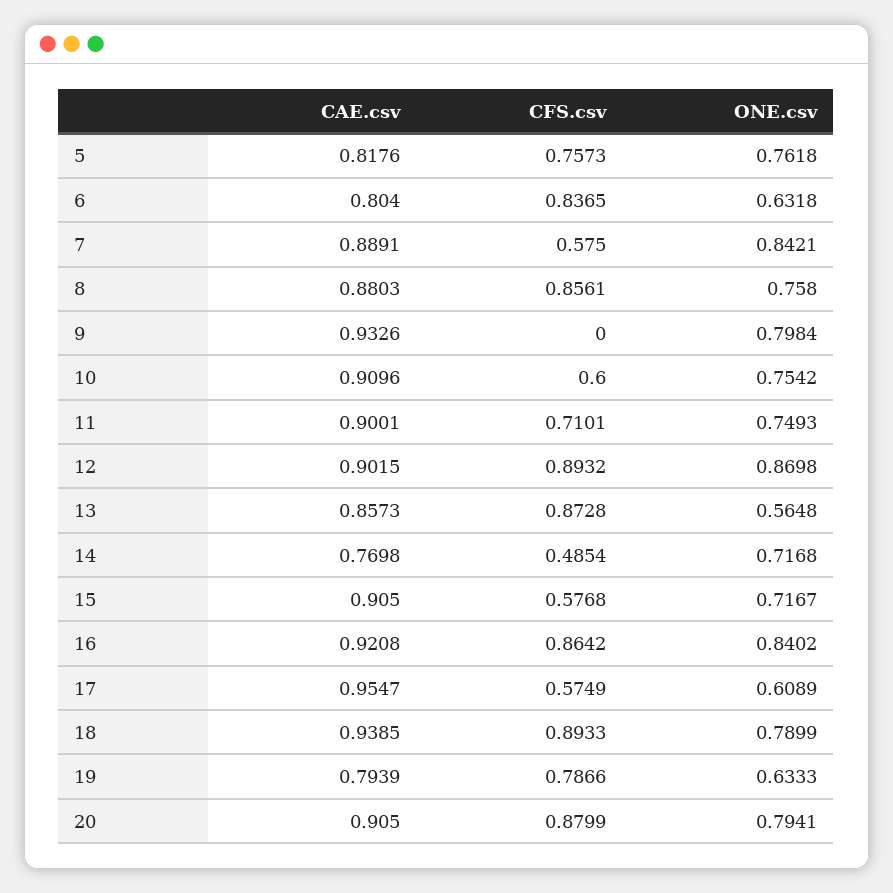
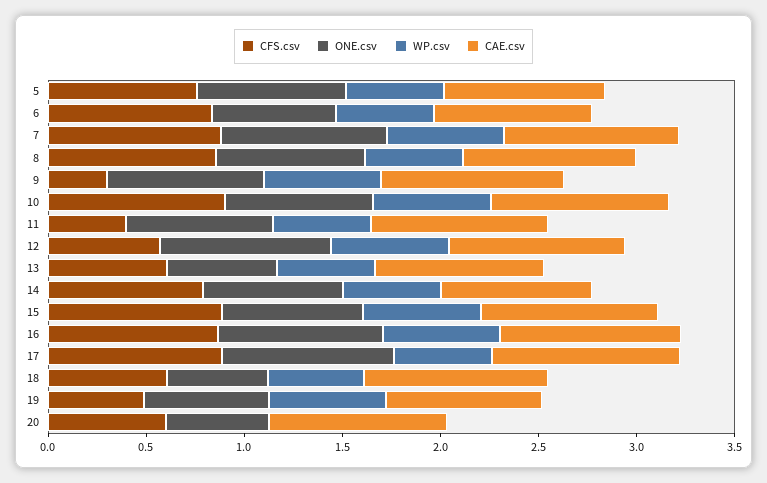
CFS.csv, 7: 0.575 -> 0.9
CFS.csv, 9: 0 -> 0.3
CFS.csv, 10: 0.6 -> 0.9
CFS.csv, 11: 0.7101 -> 0.4
CFS.csv, 12: 0.8932 -> 0.6
CFS.csv, 13: 0.8728 -> 0.6
CFS.csv, 14: 0.4854 -> 0.8
CFS.csv, 15: 0.5768 -> 0.9
CFS.csv, 17: 0.5749 -> 0.9
ONE.csv, 17: 0.6089 -> 0.9
CFS.csv, 18: 0.8933 -> 0.6
ONE.csv, 18: 0.7899 -> 0.5
CFS.csv, 19: 0.7866 -> 0.5
CFS.csv, 20: 0.8799 -> 0.6
ONE.csv, 20: 0.7941 -> 0.5
WP.csv, 5: none -> 0.5
WP.csv, 6: none -> 0.5
WP.csv, 7: none -> 0.6
WP.csv, 8: none -> 0.5
WP.csv, 9: none -> 0.6
WP.csv, 10: none -> 0.6
WP.csv, 11: none -> 0.5
WP.csv, 12: none -> 0.6
WP.csv, 13: none -> 0.5
WP.csv, 14: none -> 0.5
WP.csv, 15: none -> 0.6
WP.csv, 16: none -> 0.6
WP.csv, 17: none -> 0.5
WP.csv, 18: none -> 0.5
WP.csv, 19: none -> 0.6
WP.csv, 20: none -> 0

